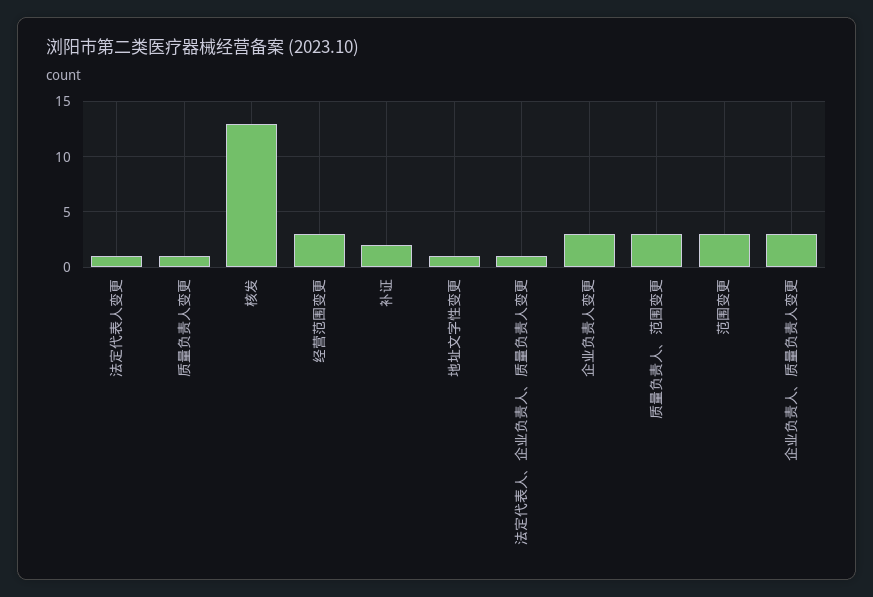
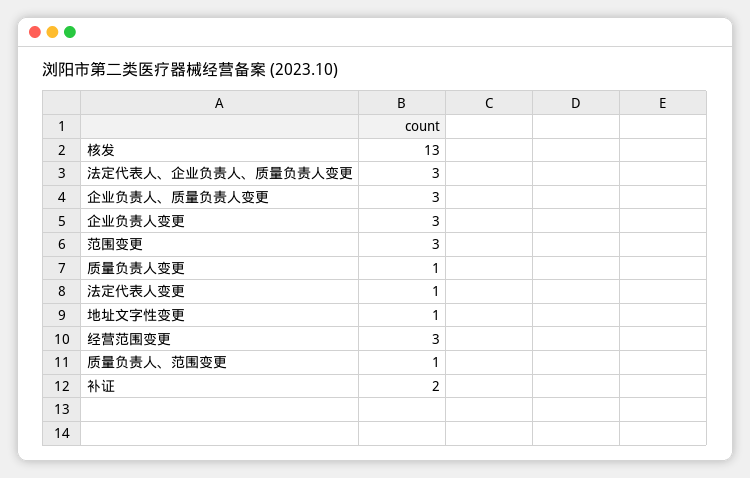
法定代表人、企业负责人、质量负责人变更: 1 -> 3
质量负责人、范围变更: 3 -> 1

